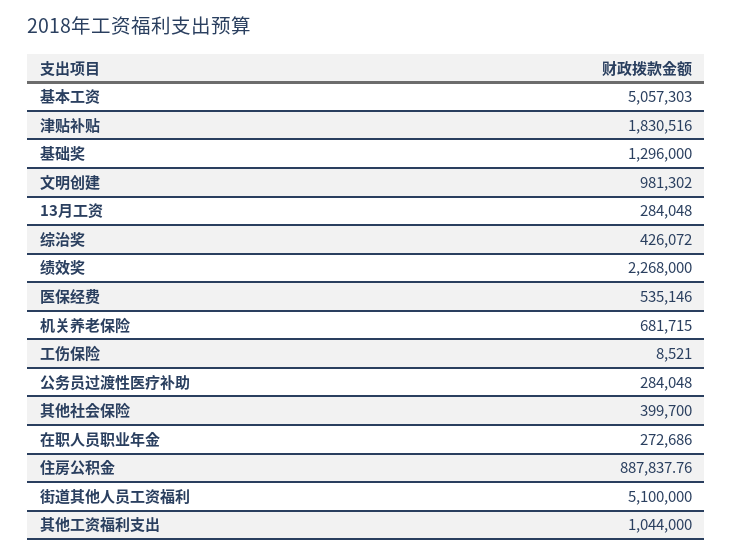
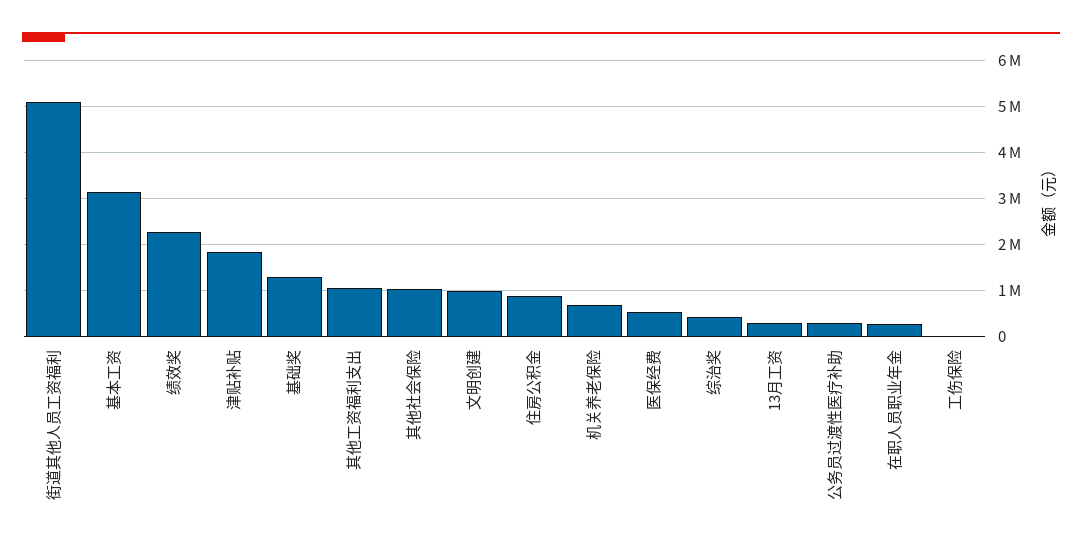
基本工资: 5057303 -> 3200000
其他社会保险: 399700 -> 1000000

